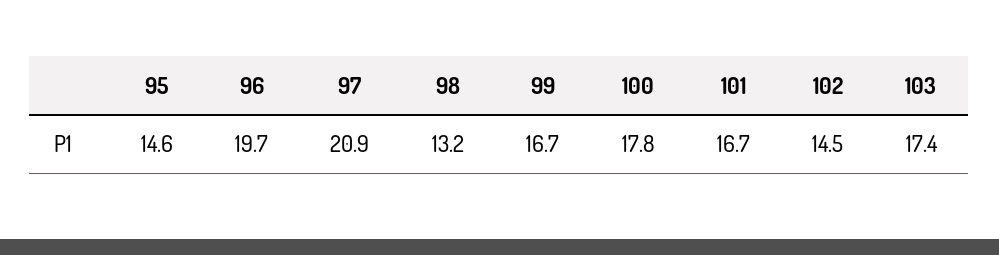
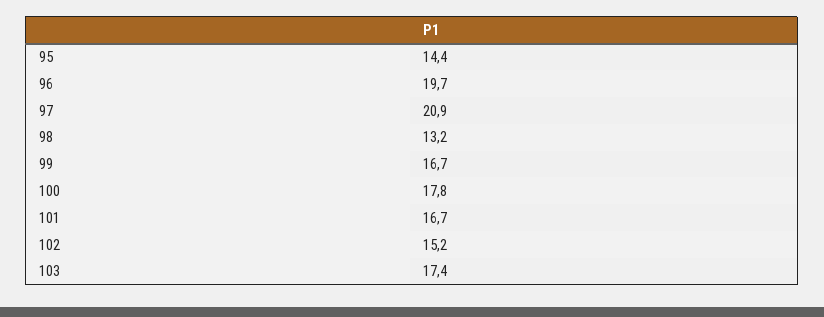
95: 14.6 -> 14.4
102: 14.5 -> 15.2

